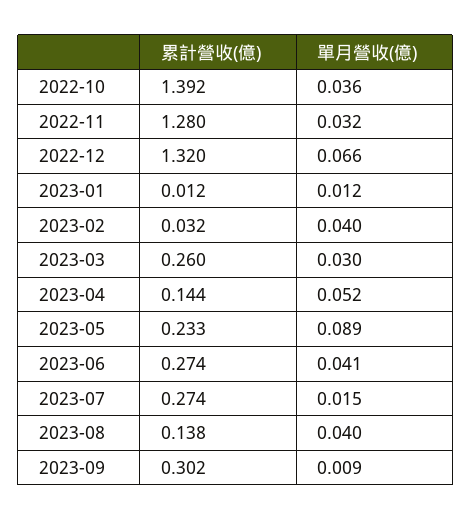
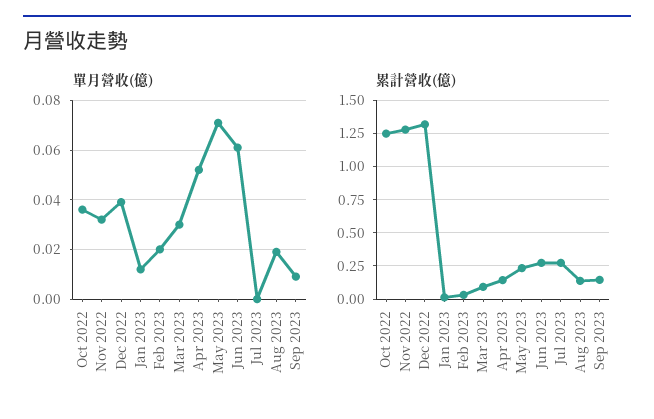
累計營收(億), 2022-10: 1.392 -> 1.25
單月營收(億), 2022-12: 0.066 -> 0.04
單月營收(億), 2023-02: 0.04 -> 0.02
累計營收(億), 2023-03: 0.26 -> 0.1
單月營收(億), 2023-05: 0.089 -> 0.07
單月營收(億), 2023-06: 0.041 -> 0.06
單月營收(億), 2023-07: 0.015 -> 0
單月營收(億), 2023-08: 0.04 -> 0.02
累計營收(億), 2023-09: 0.302 -> 0.15

